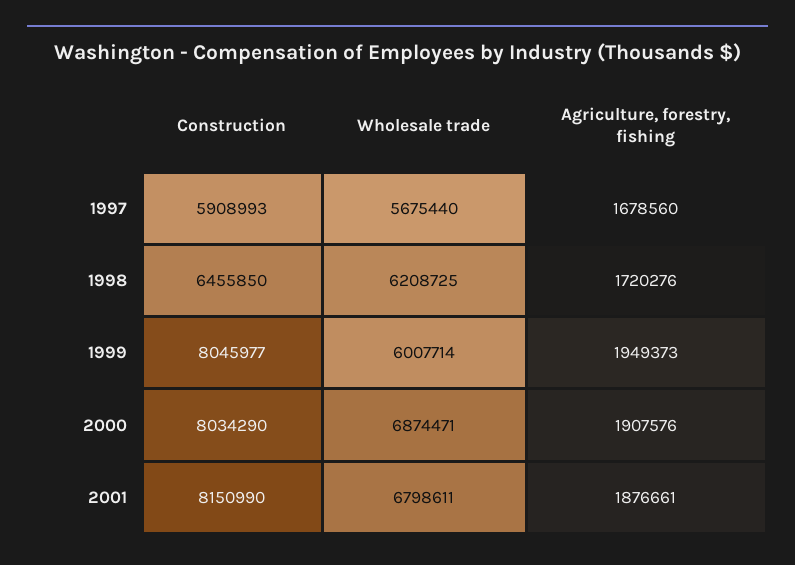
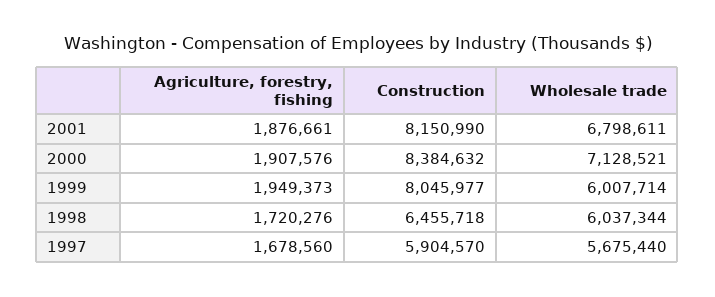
Construction, 1997: 5908993 -> 5904570
Construction, 1998: 6455850 -> 6455718
Wholesale trade, 1998: 6208725 -> 6037344
Construction, 2000: 8034290 -> 8384632
Wholesale trade, 2000: 6874471 -> 7128521

